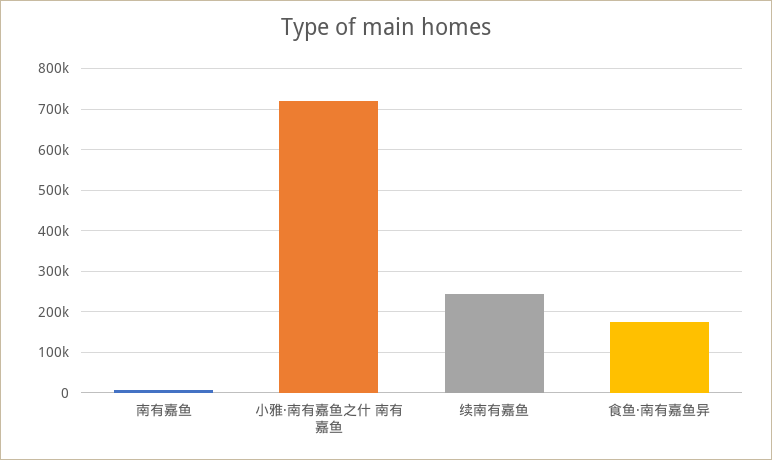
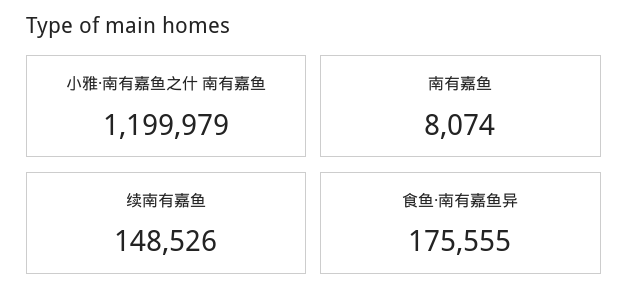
小雅·南有嘉鱼之什 南有嘉鱼: 720000 -> 1199979
续南有嘉鱼: 240000 -> 148526

